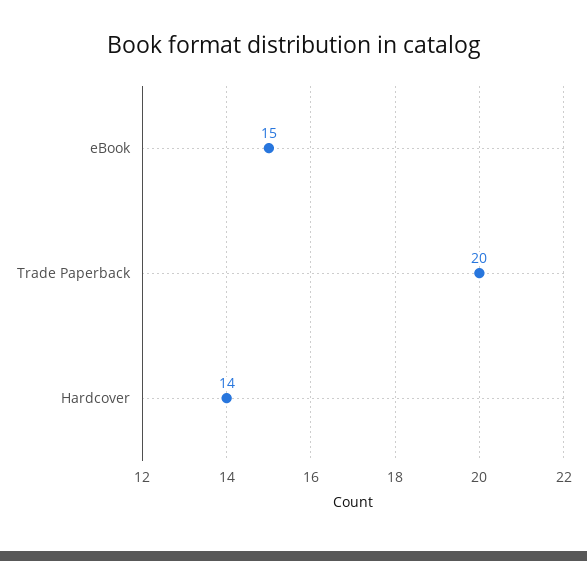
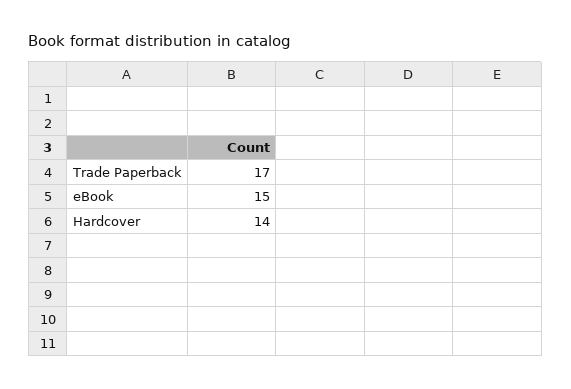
Trade Paperback: 20 -> 17

